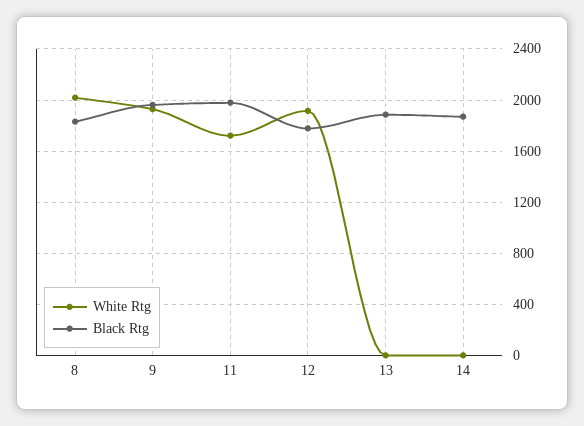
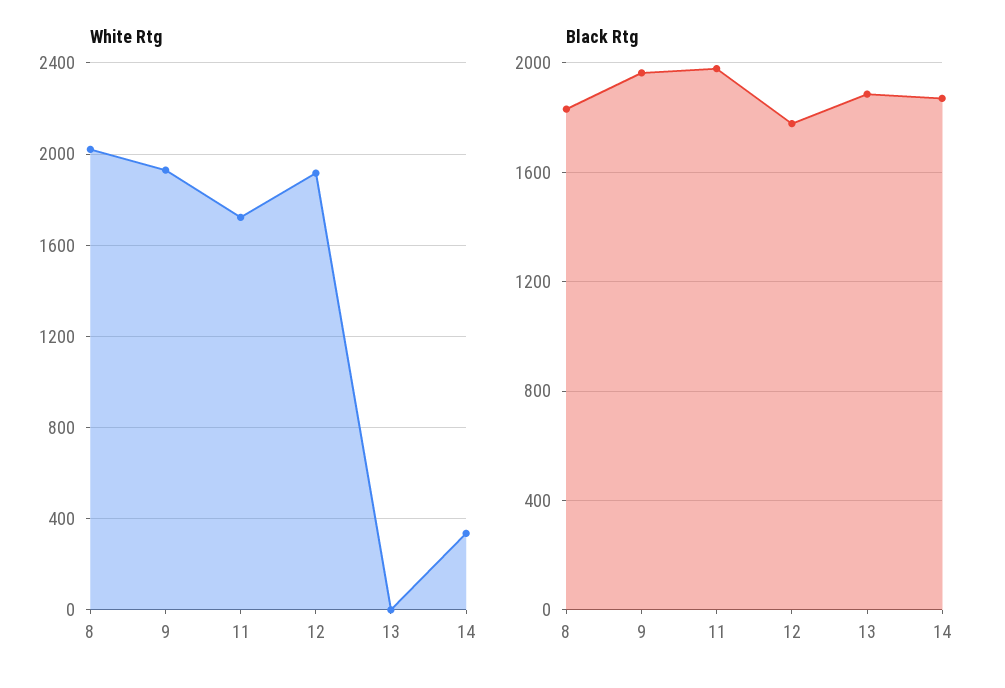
White Rtg, 14: 0 -> 350

